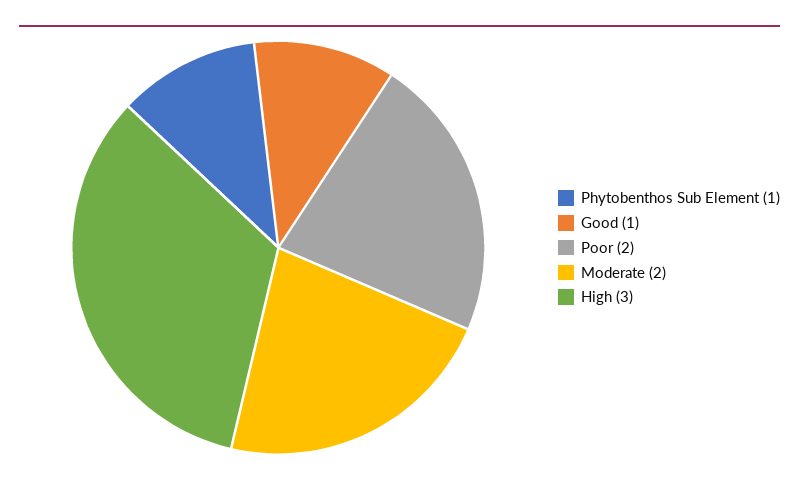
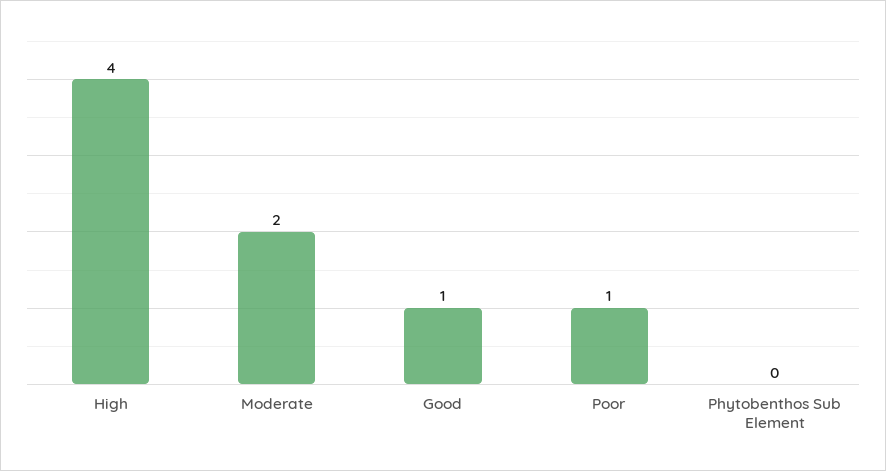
Phytobenthos Sub Element: 1 -> 0
Poor: 2 -> 1
High: 3 -> 4

